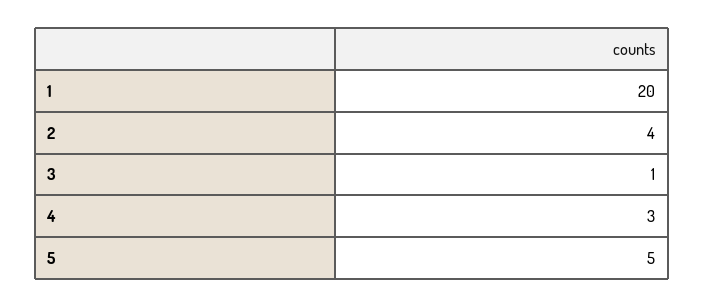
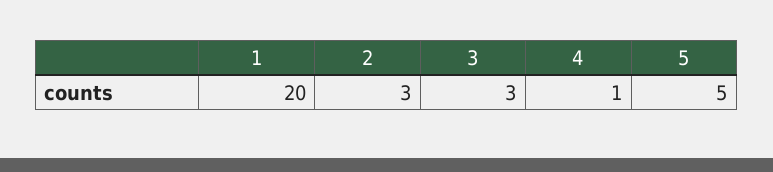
2: 4 -> 3
3: 1 -> 3
4: 3 -> 1

